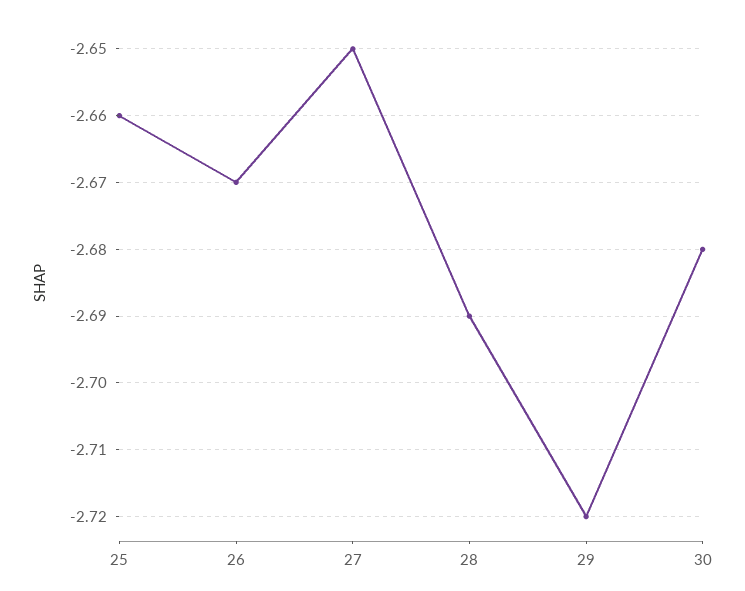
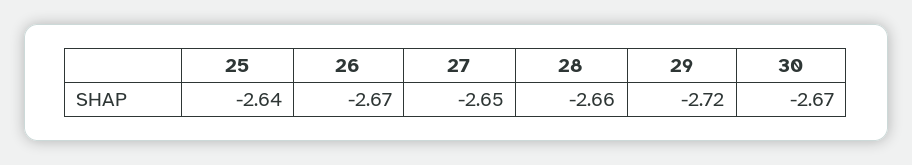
25: -2.66 -> -2.64
28: -2.69 -> -2.66
30: -2.68 -> -2.67

